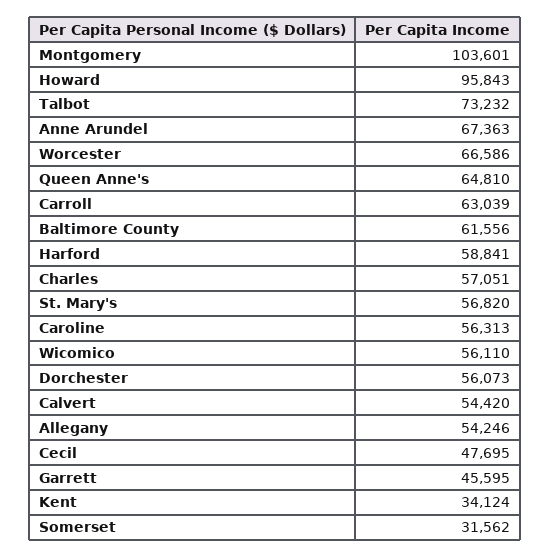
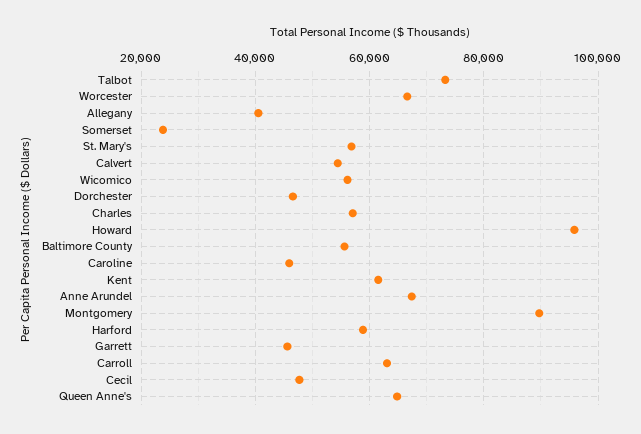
Montgomery: 103601 -> 90000
Baltimore County: 61556 -> 56000
Caroline: 56313 -> 46000
Dorchester: 56073 -> 46000
Allegany: 54246 -> 40000
Kent: 34124 -> 62000
Somerset: 31562 -> 24000

